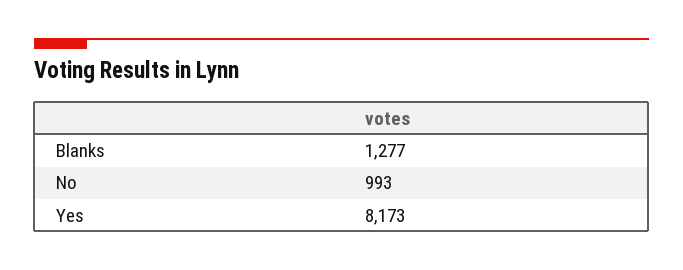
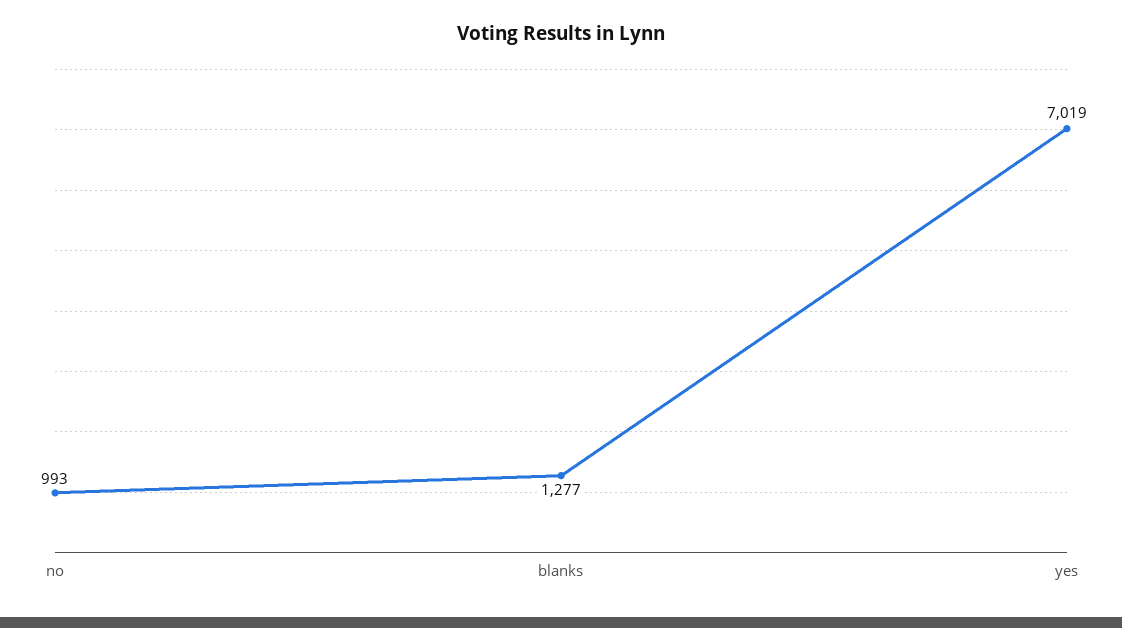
Yes: 8173 -> 7019

